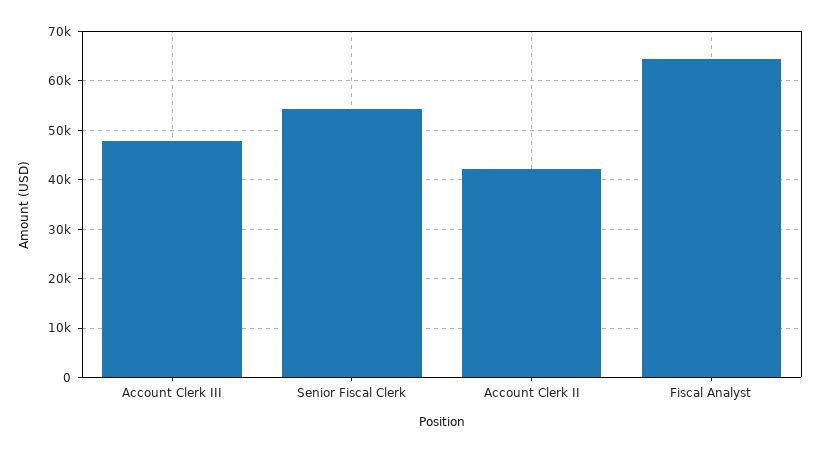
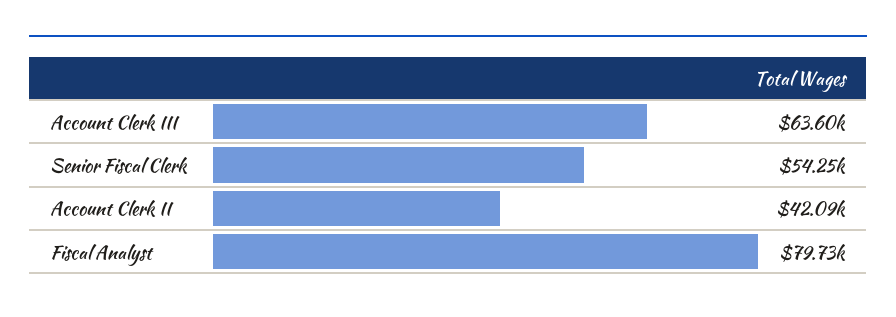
Account Clerk III: 48000 -> 63600
Fiscal Analyst: 64000 -> 79730

